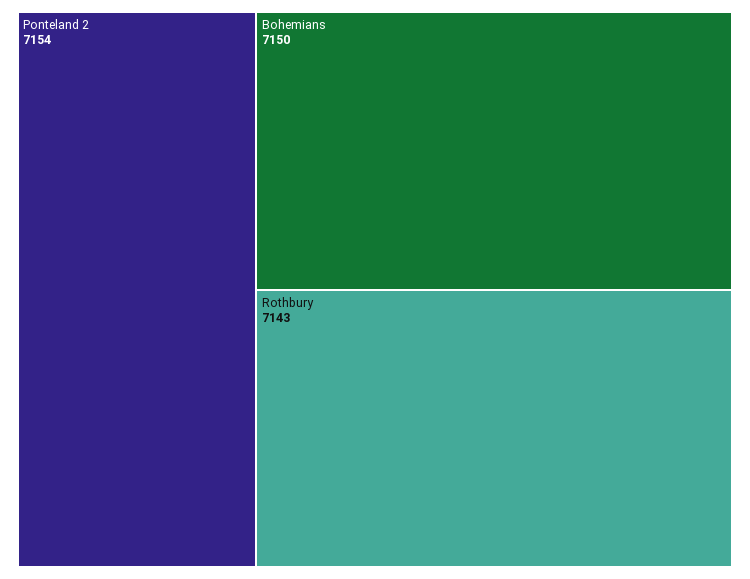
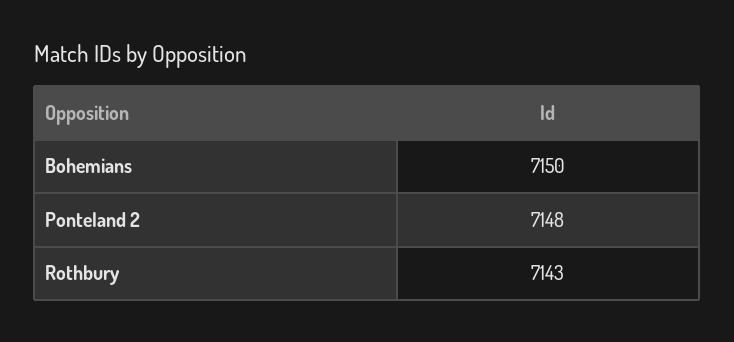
Ponteland 2: 7154 -> 7148

